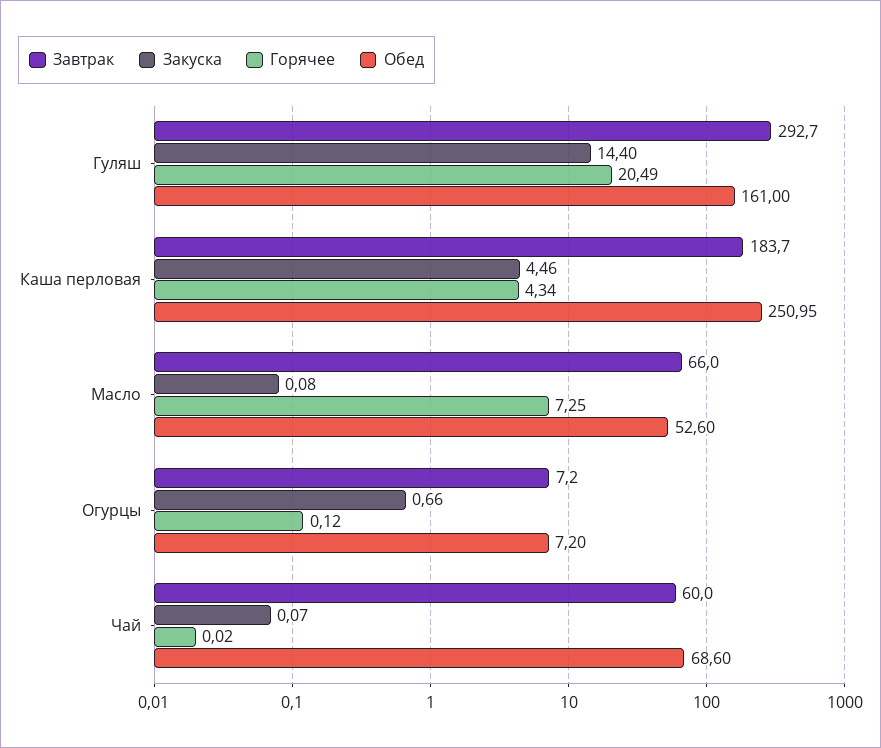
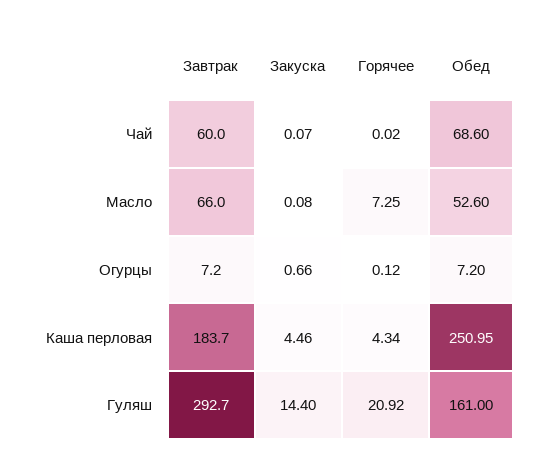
Горячее, Гуляш: 20.49 -> 20.92

